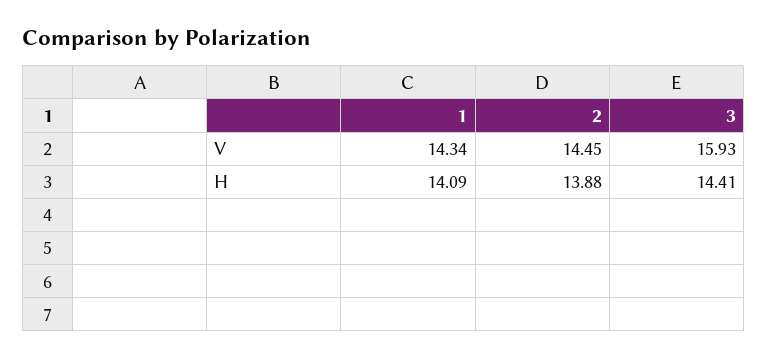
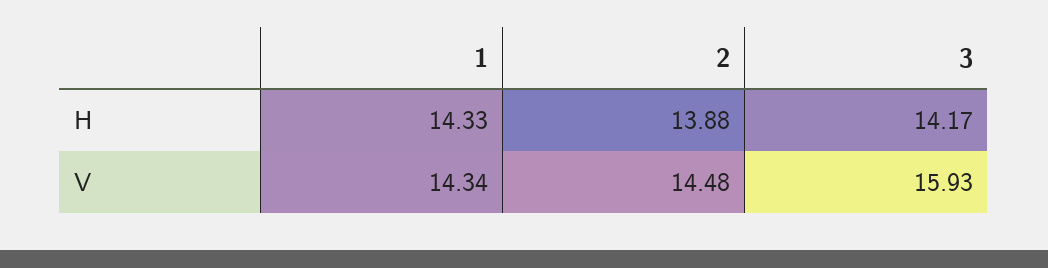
2, V: 14.45 -> 14.48
1, H: 14.09 -> 14.33
3, H: 14.41 -> 14.17

